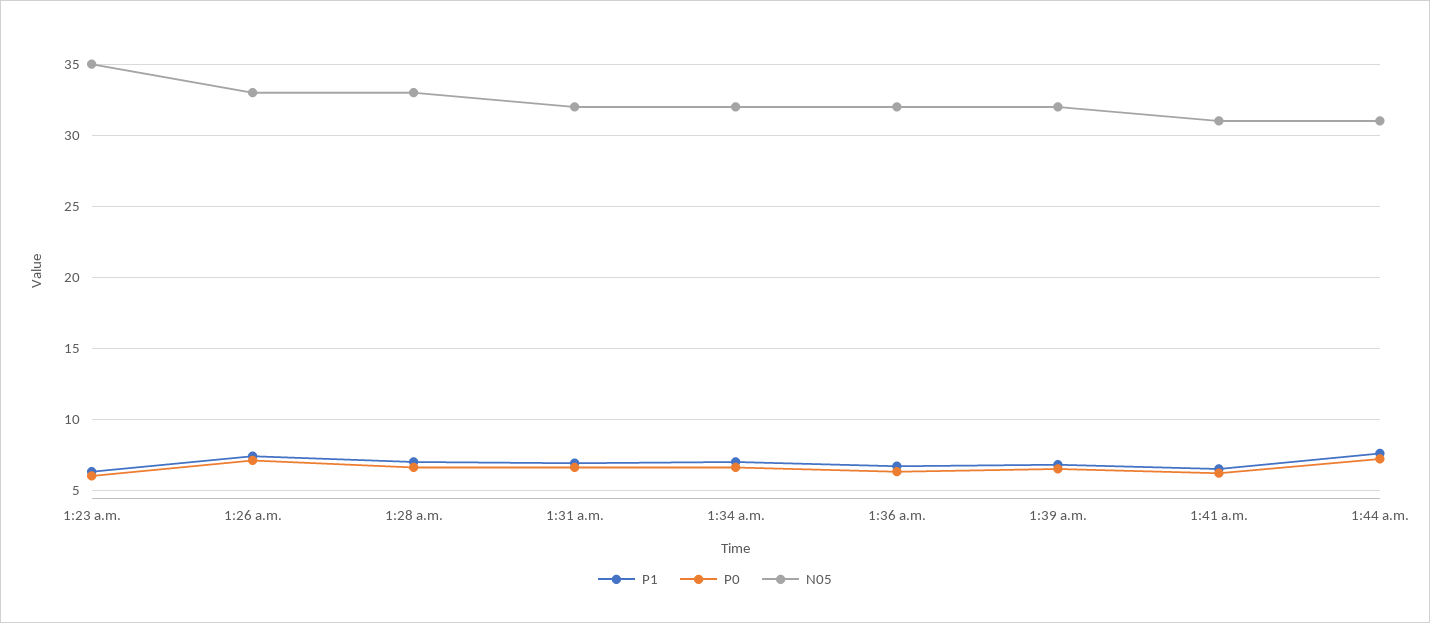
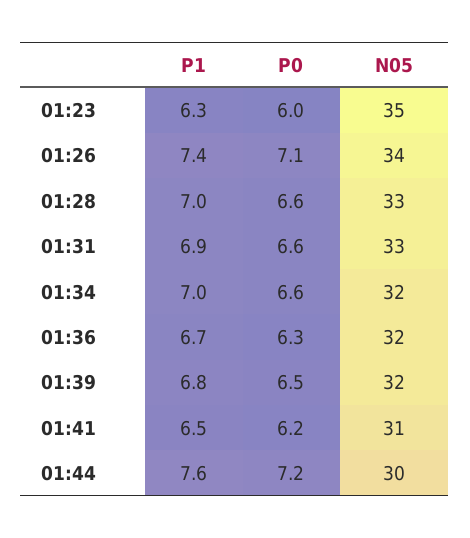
N05, 1:26 a.m.: 33 -> 34
N05, 1:31 a.m.: 32 -> 33
N05, 1:44 a.m.: 31 -> 30

